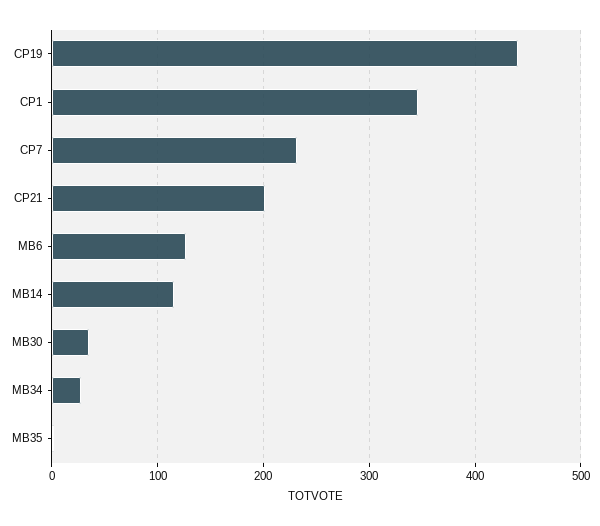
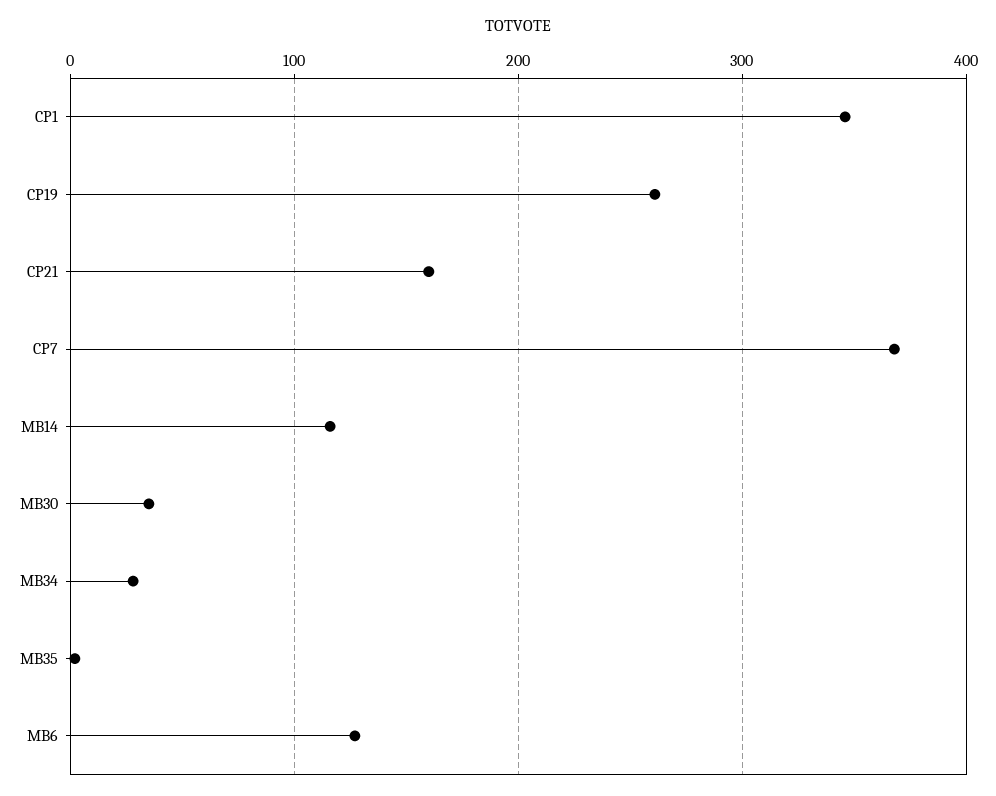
CP19: 440 -> 260
CP7: 230 -> 370
CP21: 200 -> 160

